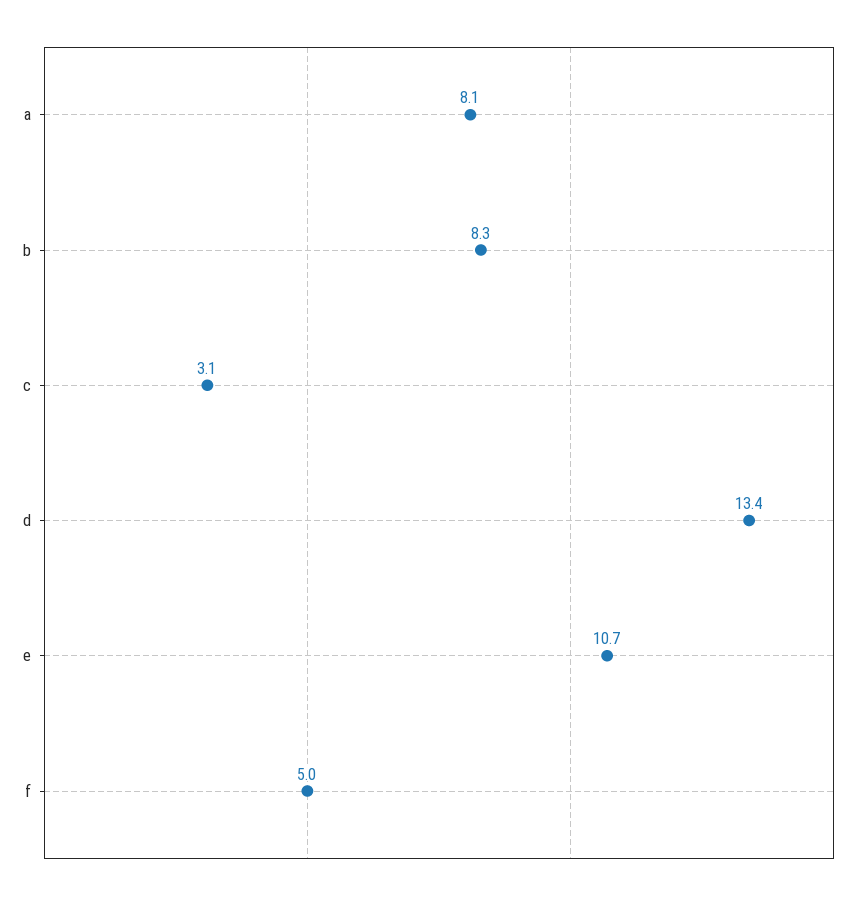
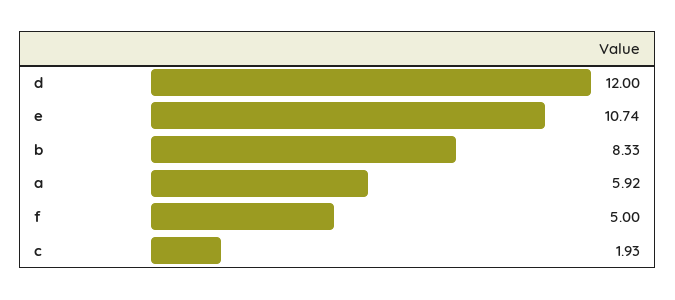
a: 8.1 -> 5.92
c: 3.1 -> 1.93
d: 13.4 -> 12

